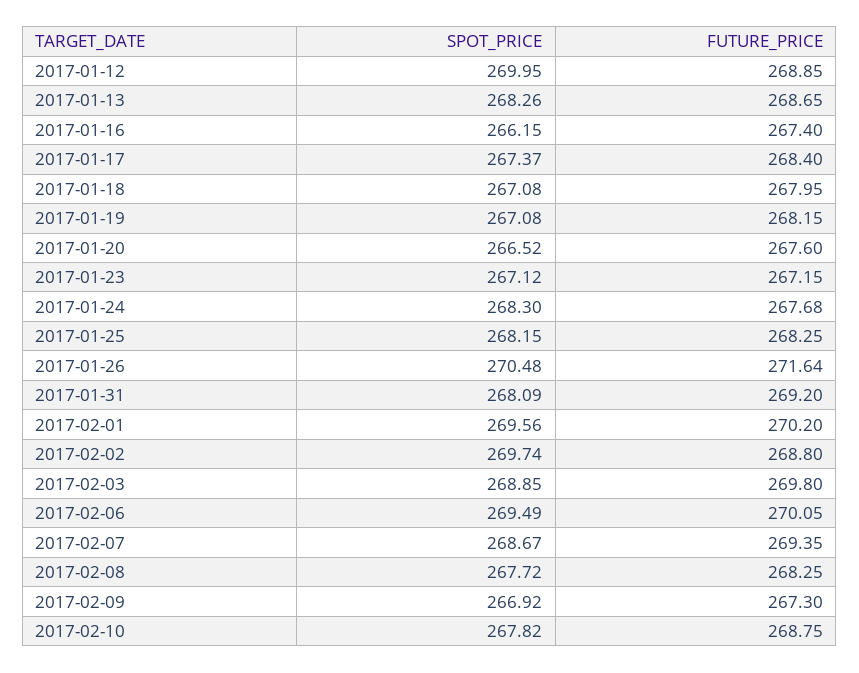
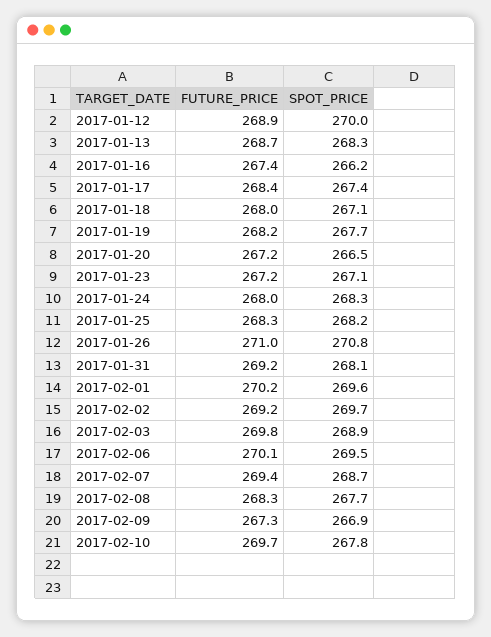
SPOT_PRICE, 2017-01-19: 267.08 -> 267.7
FUTURE_PRICE, 2017-01-20: 267.6 -> 267.2
FUTURE_PRICE, 2017-01-24: 267.68 -> 268
SPOT_PRICE, 2017-01-26: 270.48 -> 270.8
FUTURE_PRICE, 2017-01-26: 271.64 -> 271
FUTURE_PRICE, 2017-02-02: 268.8 -> 269.2
FUTURE_PRICE, 2017-02-10: 268.75 -> 269.7

